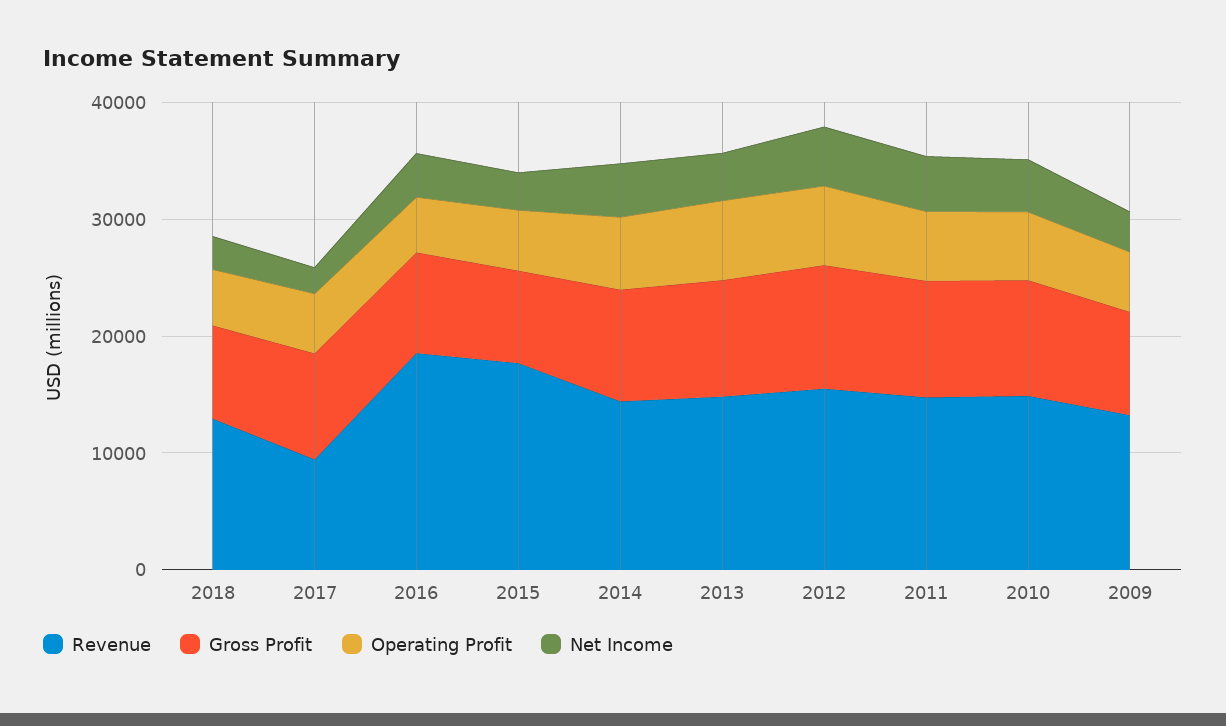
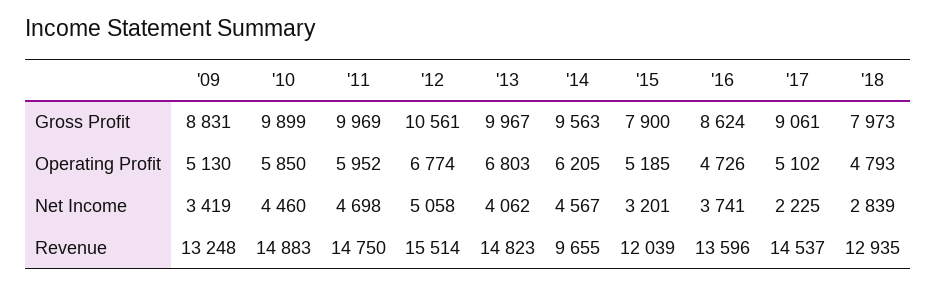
Revenue, 2017: 10000 -> 14537
Revenue, 2016: 18000 -> 13596
Revenue, 2015: 18000 -> 12039
Revenue, 2014: 14000 -> 9655

